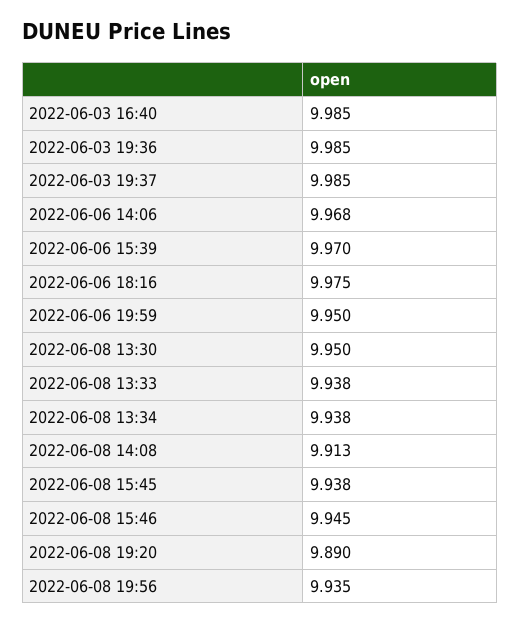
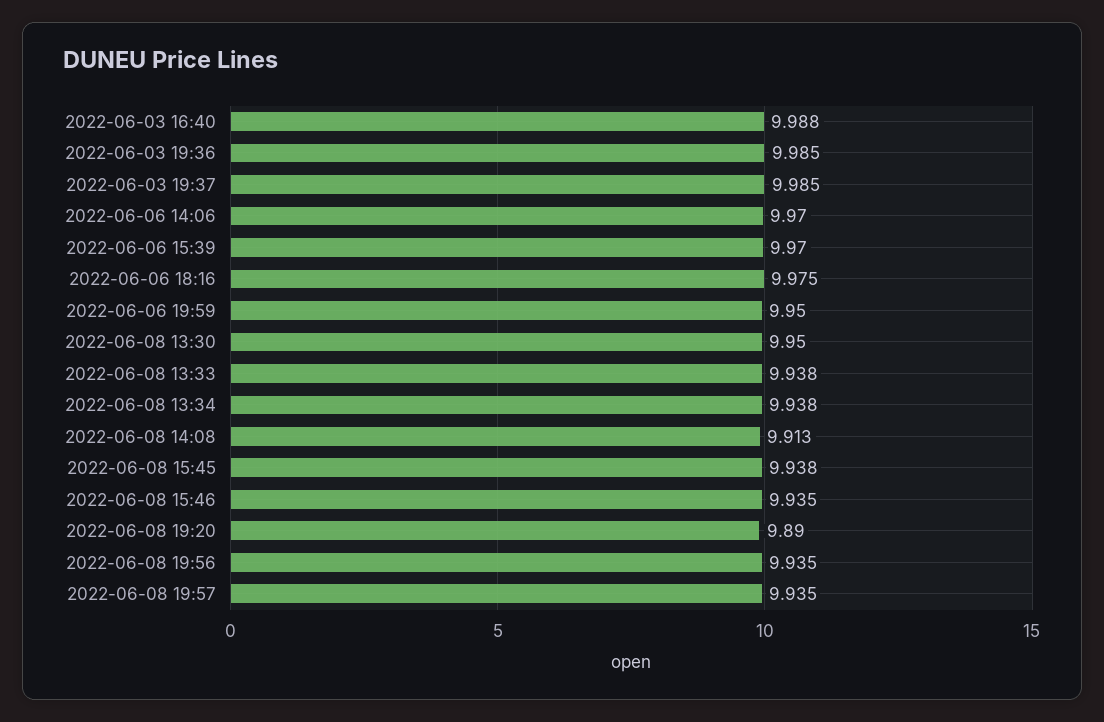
2022-06-03 16:40: 9.985 -> 9.988
2022-06-06 14:06: 9.968 -> 9.97
2022-06-08 15:46: 9.945 -> 9.935
2022-06-08 19:57: none -> 9.935

